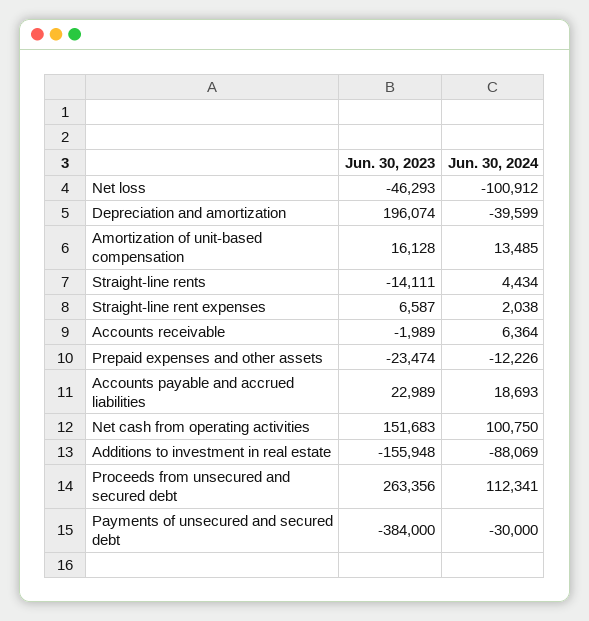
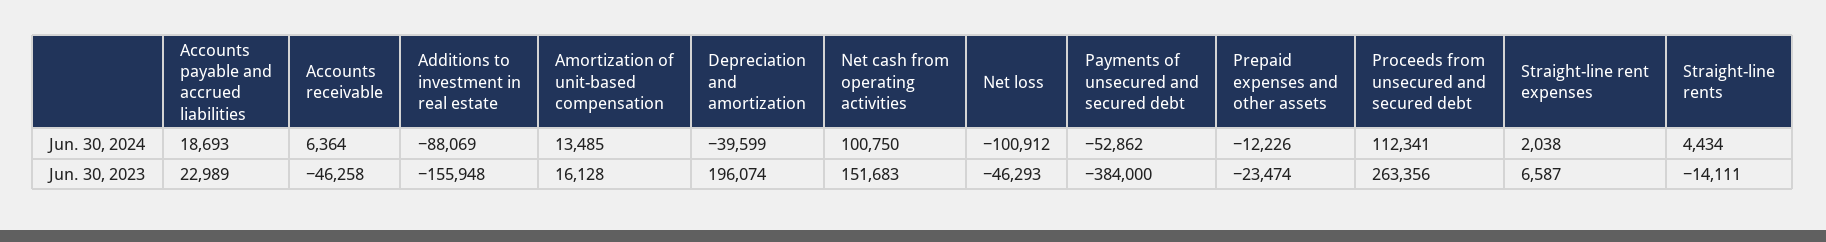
Jun. 30, 2023, Accounts receivable: -1989 -> -46258
Jun. 30, 2024, Payments of unsecured and secured debt: -30000 -> -52862

